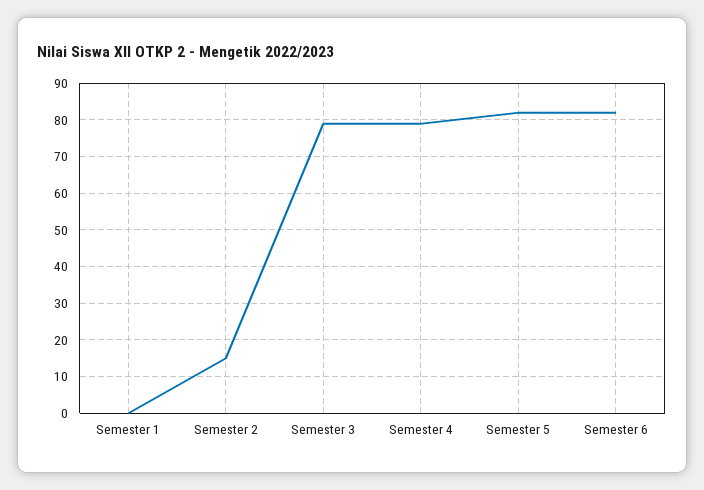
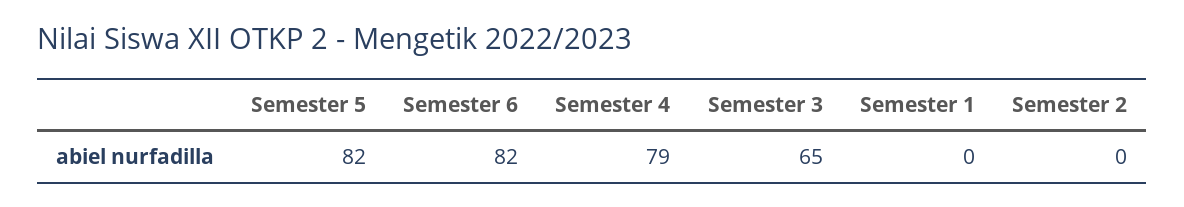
Semester 2: 15 -> 0
Semester 3: 80 -> 65

